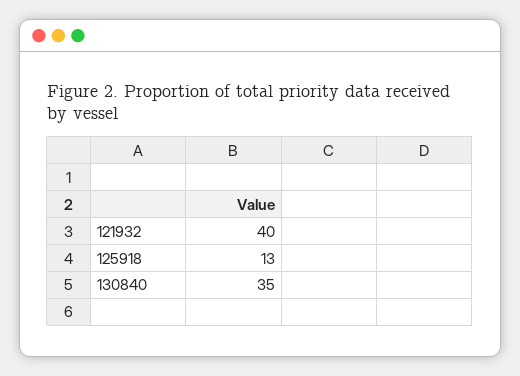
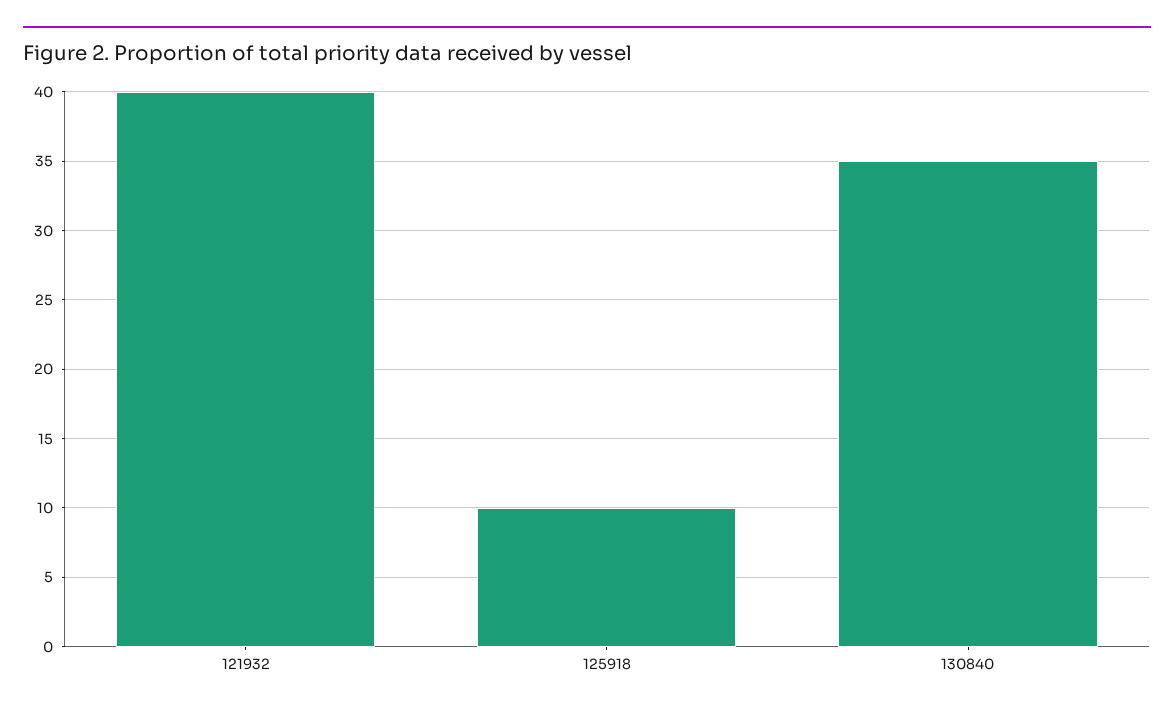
125918: 13 -> 10

